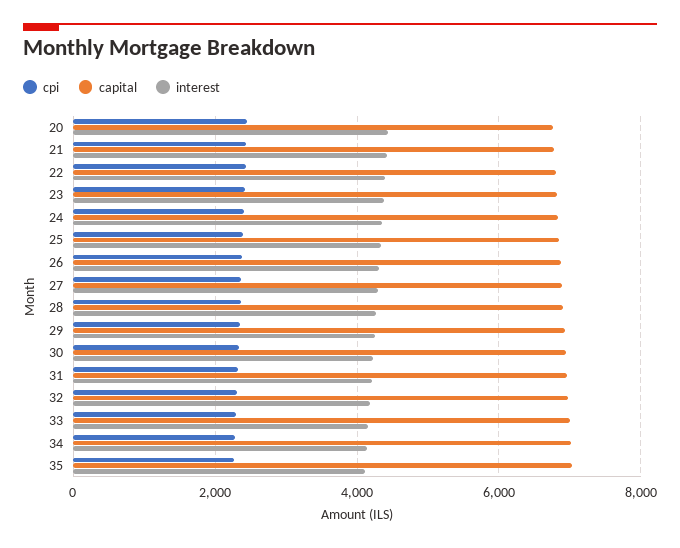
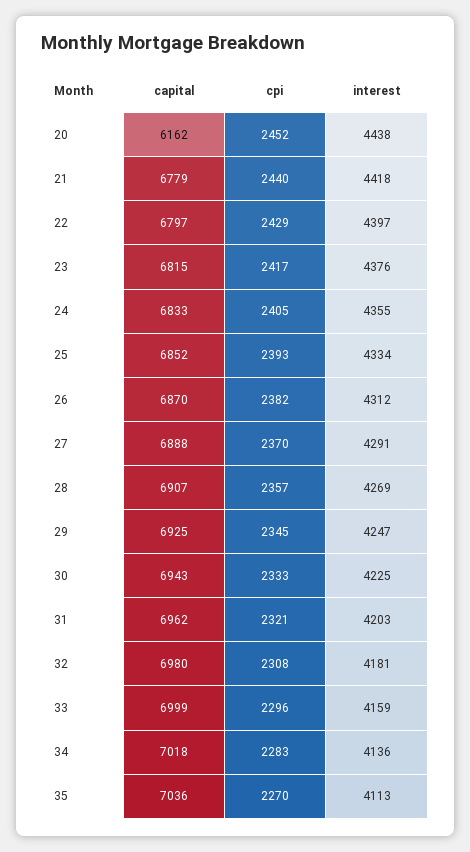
capital, 20: 6800 -> 6162

